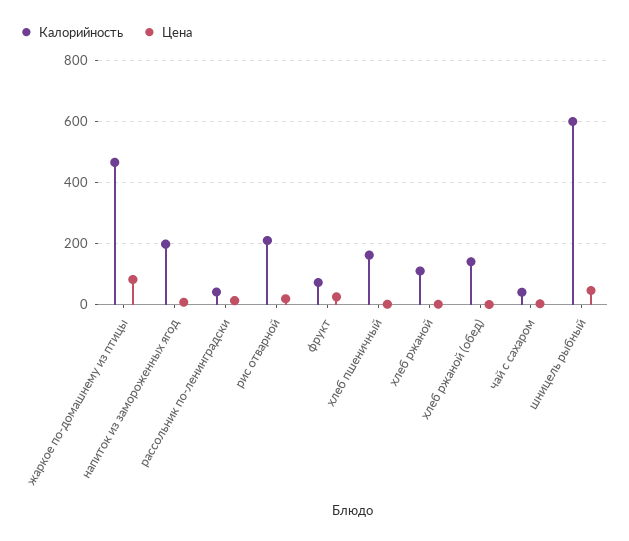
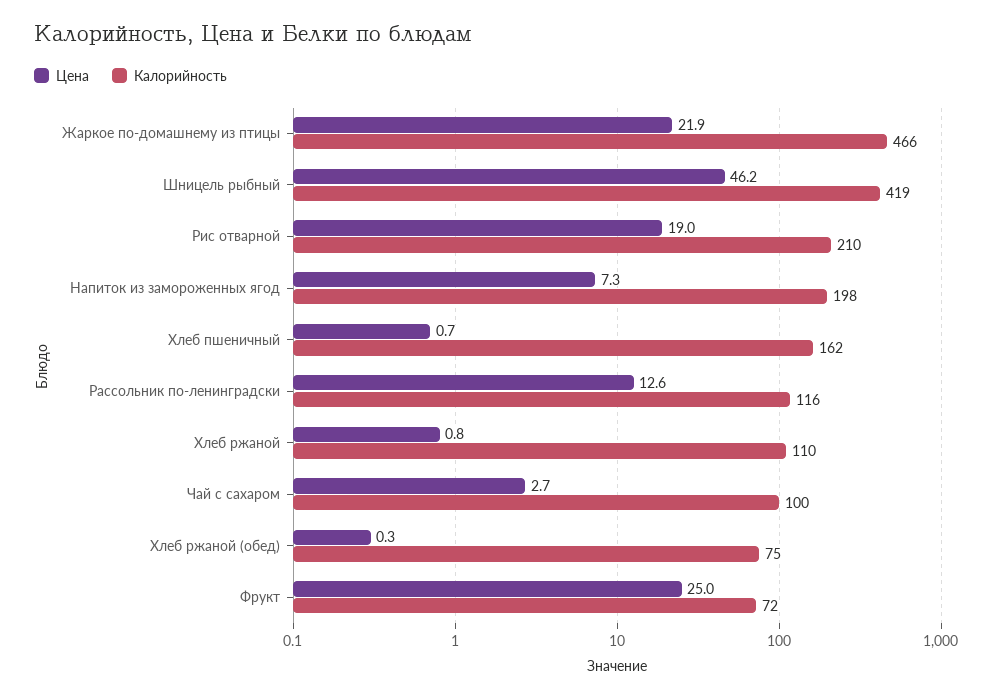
Цена, жаркое по-домашнему из птицы: 80 -> 21.9
Калорийность, рассольник по-ленинградски: 40 -> 116
Калорийность, хлеб ржаной (обед): 140 -> 75
Калорийность, чай с сахаром: 40 -> 100
Калорийность, шницель рыбный: 600 -> 419

